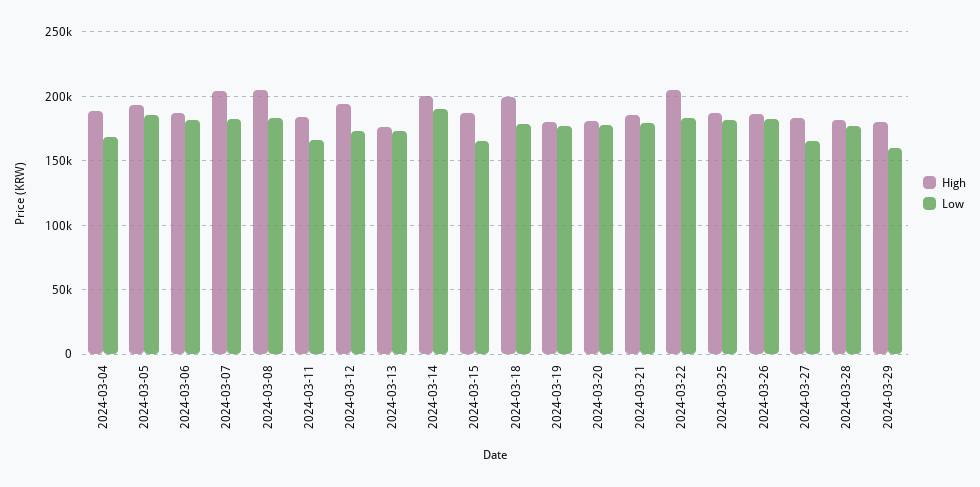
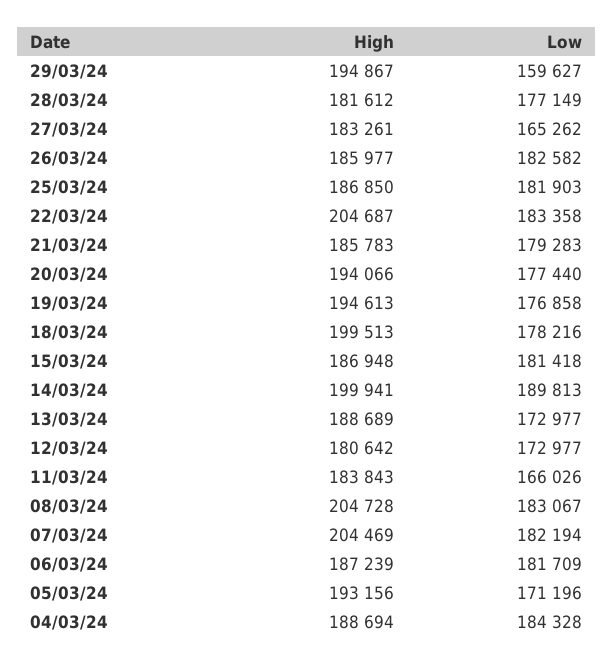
Low, 2024-03-04: 170000 -> 184328
Low, 2024-03-05: 185000 -> 171196
High, 2024-03-12: 195000 -> 180642
High, 2024-03-13: 175000 -> 188689
Low, 2024-03-15: 165000 -> 181418
High, 2024-03-19: 180000 -> 194613
High, 2024-03-20: 180000 -> 194066
High, 2024-03-29: 180000 -> 194867

